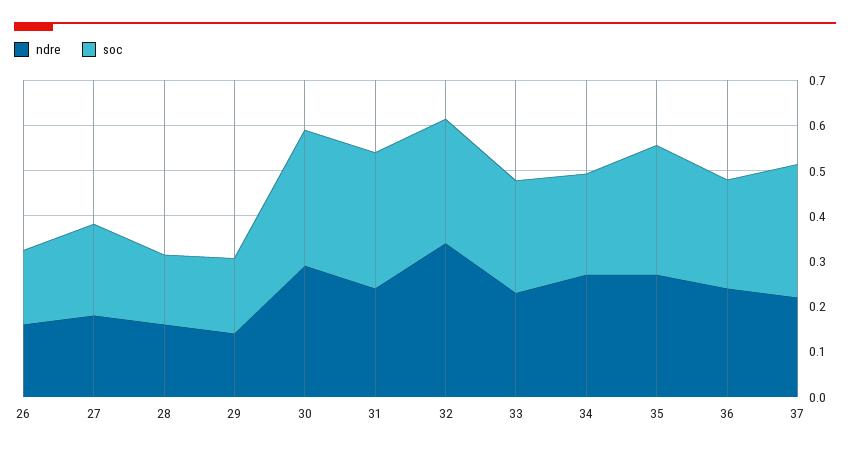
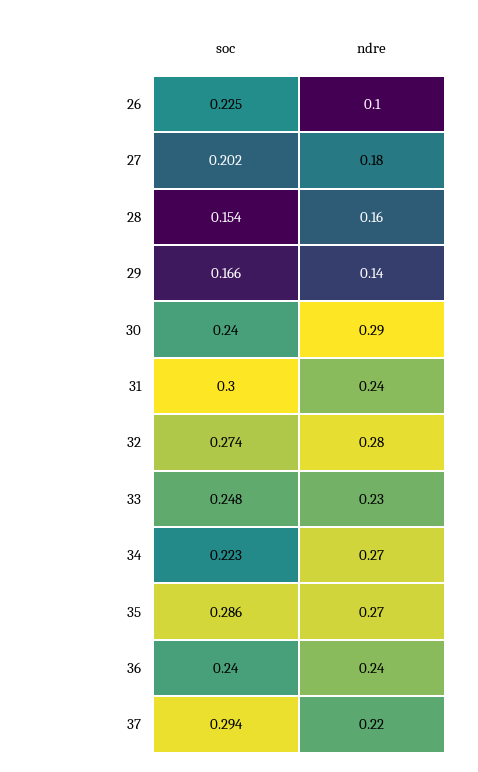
ndre, 26: 0.16 -> 0.1
soc, 26: 0.16 -> 0.225
soc, 30: 0.3 -> 0.24
ndre, 32: 0.34 -> 0.28

